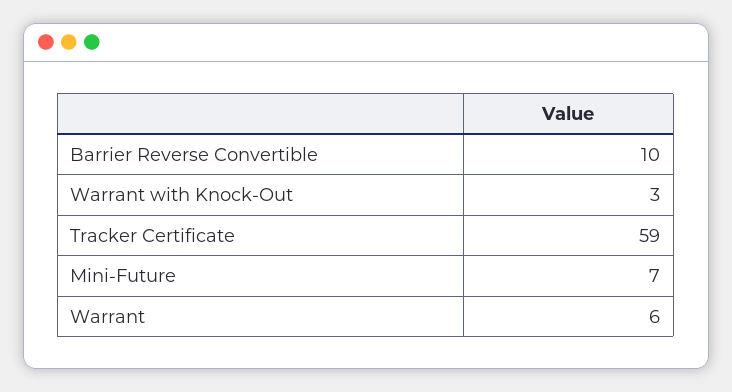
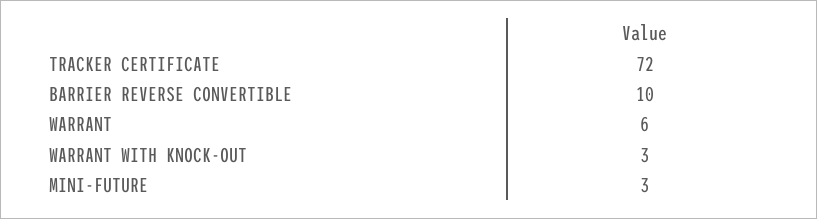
Tracker Certificate: 59 -> 72
Mini-Future: 7 -> 3

